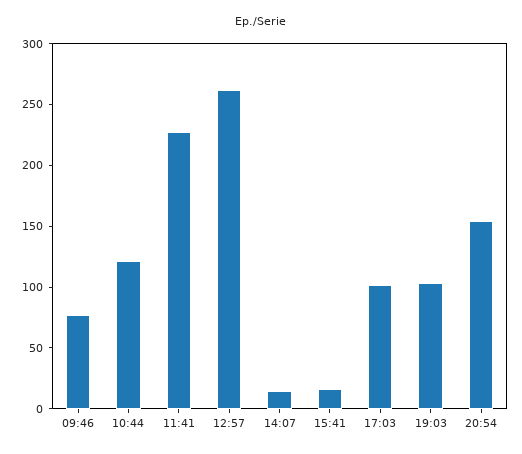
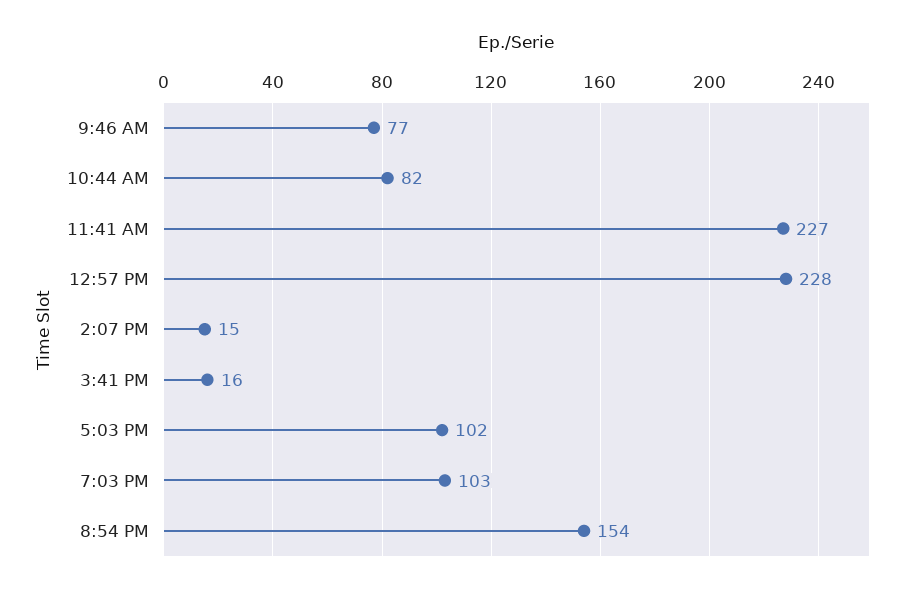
10:44: 120 -> 82
12:57: 260 -> 228

